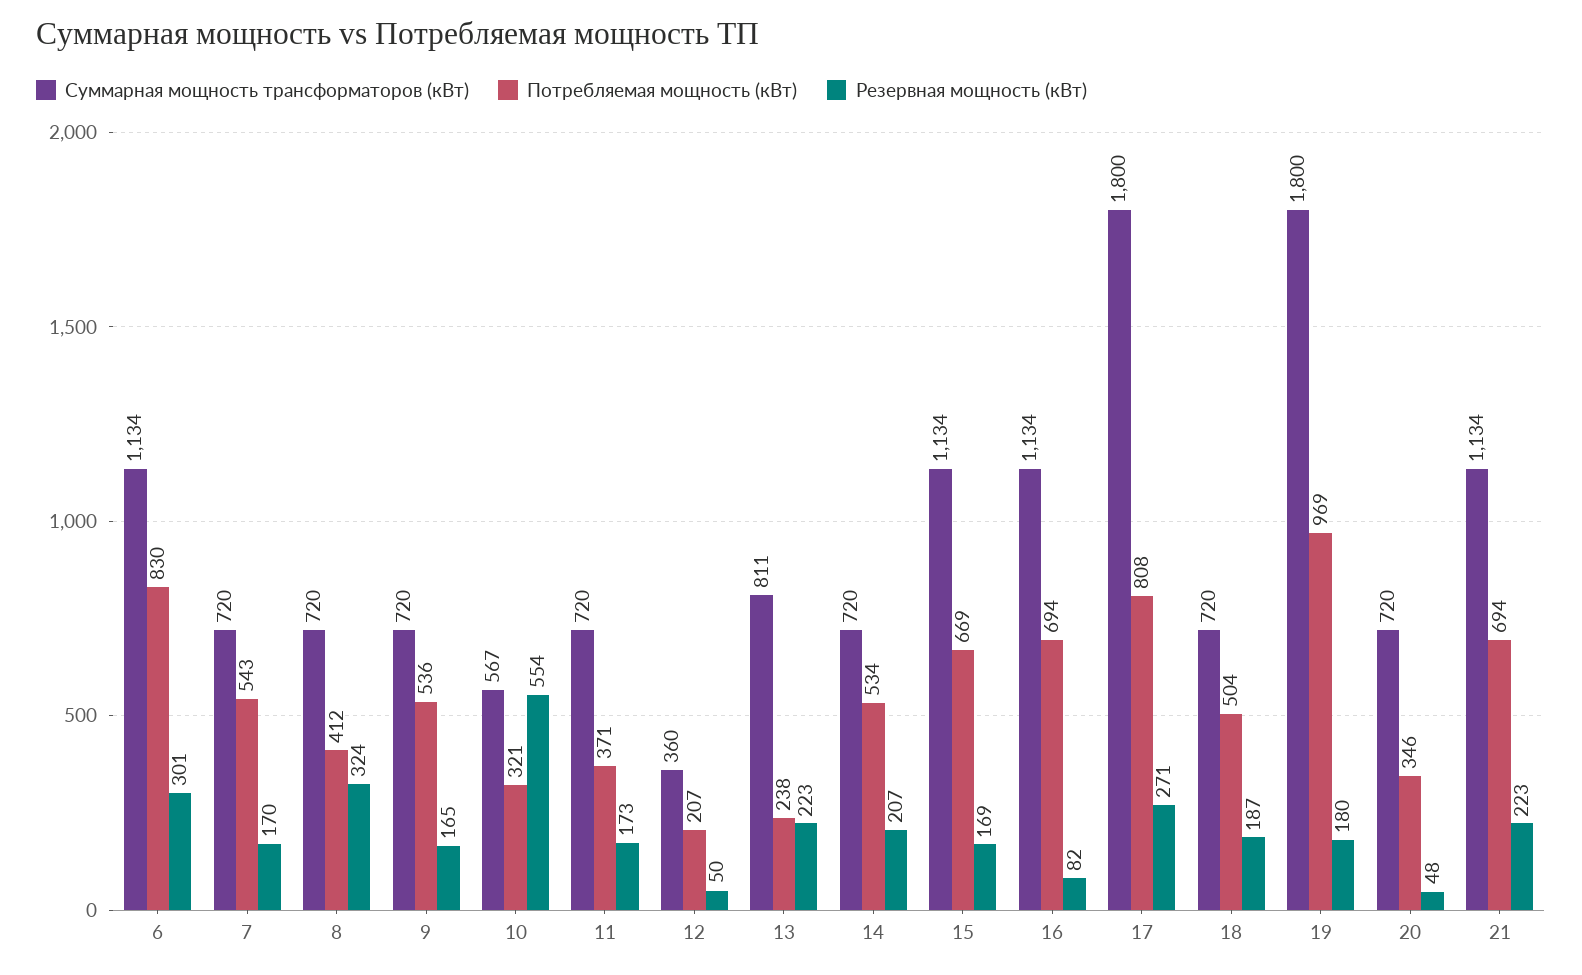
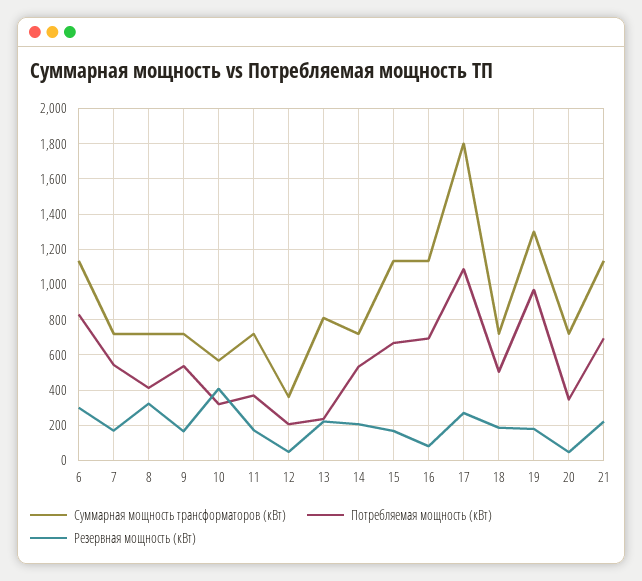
Резервная мощность (кВт), 10: 554 -> 400
Потребляемая мощность (кВт), 17: 808 -> 1100
Суммарная мощность трансформаторов (кВт), 19: 1800 -> 1300

